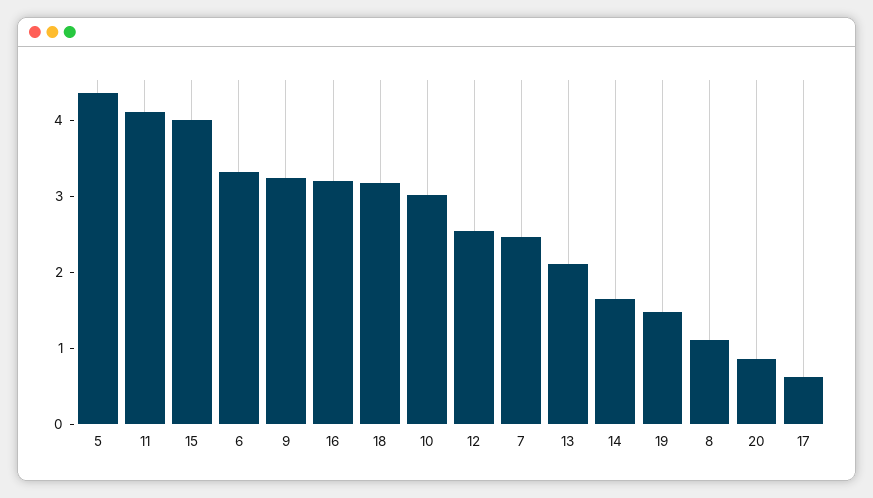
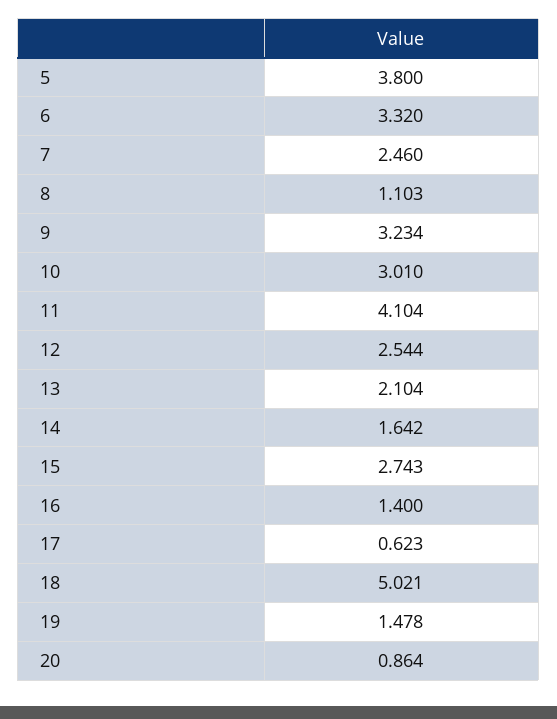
5: 4.4 -> 3.8
15: 4 -> 2.743
16: 3.2 -> 1.4
18: 3.2 -> 5.021

